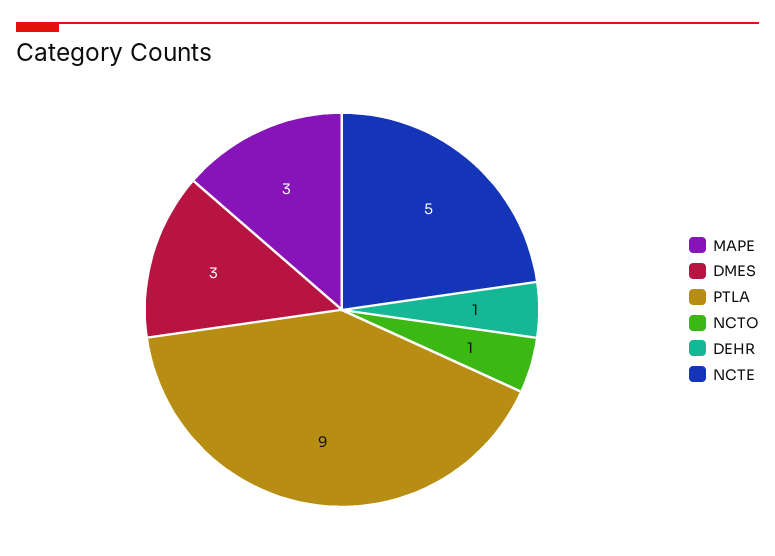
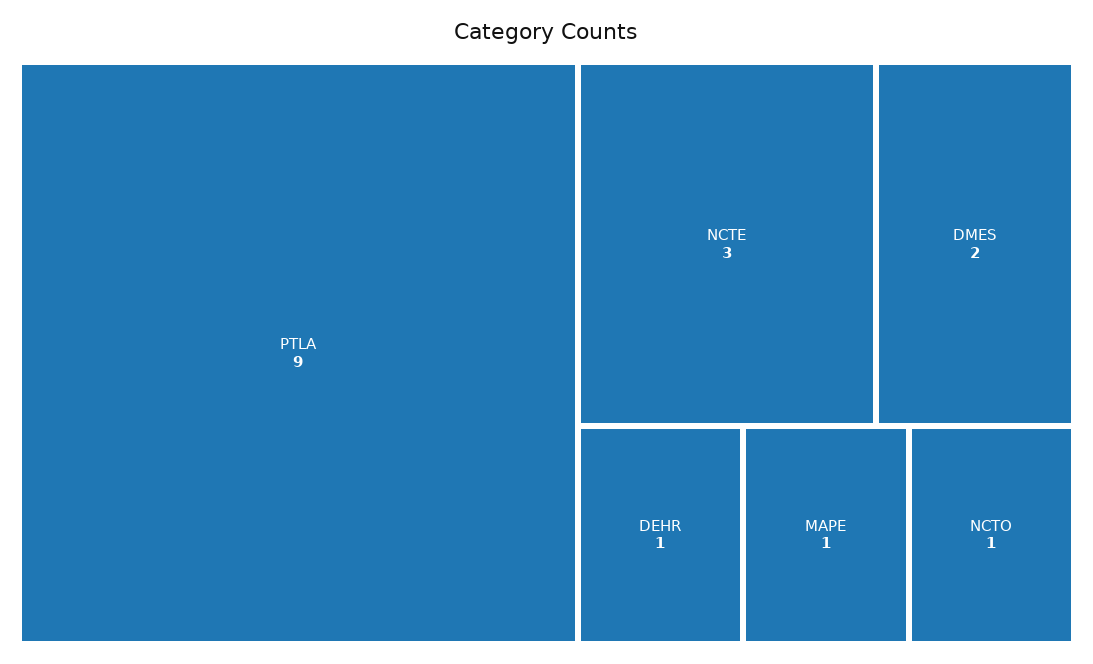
MAPE: 3 -> 1
DMES: 3 -> 2
NCTE: 5 -> 3

